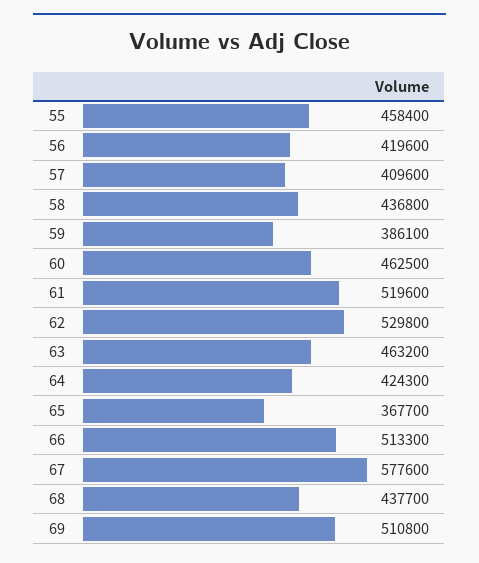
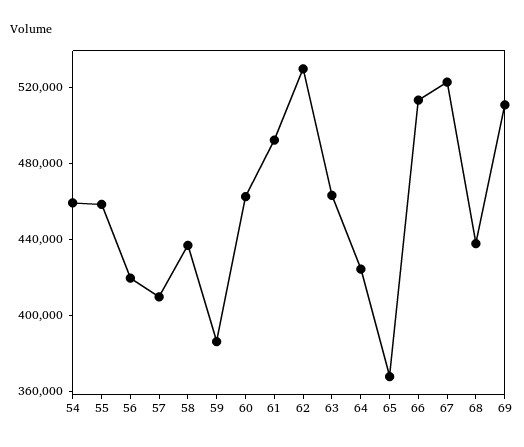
61: 519600 -> 490000
67: 577600 -> 520000
54: none -> 460000

